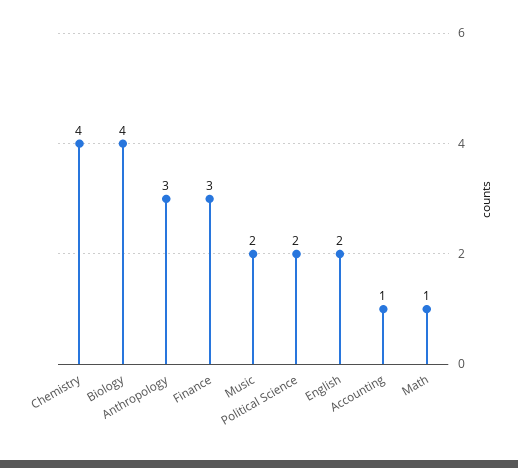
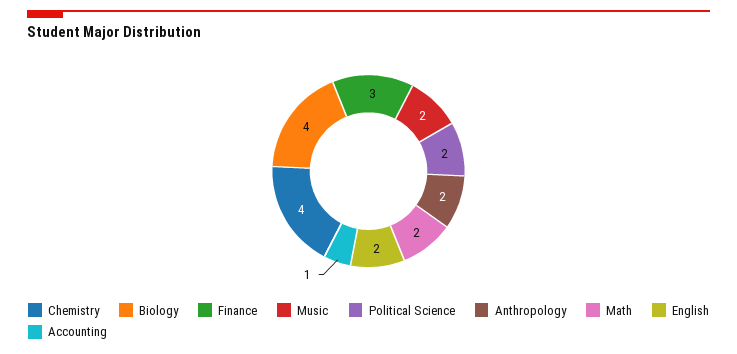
Anthropology: 3 -> 2
Math: 1 -> 2

